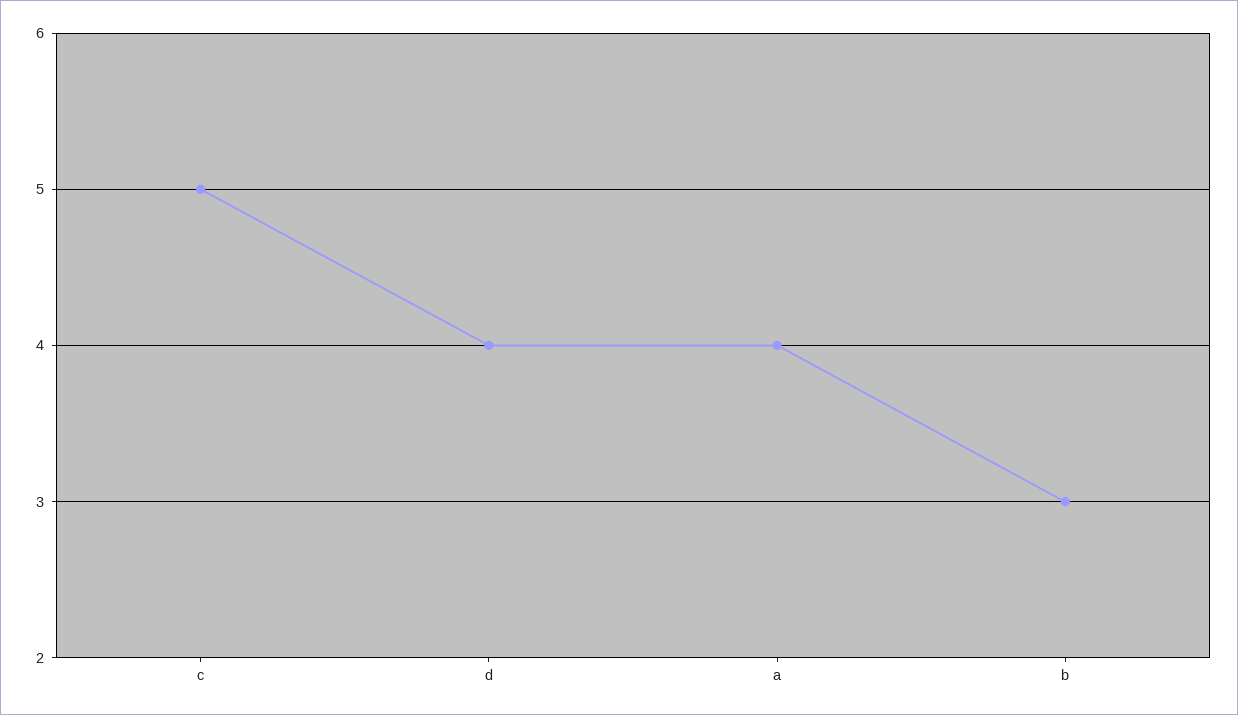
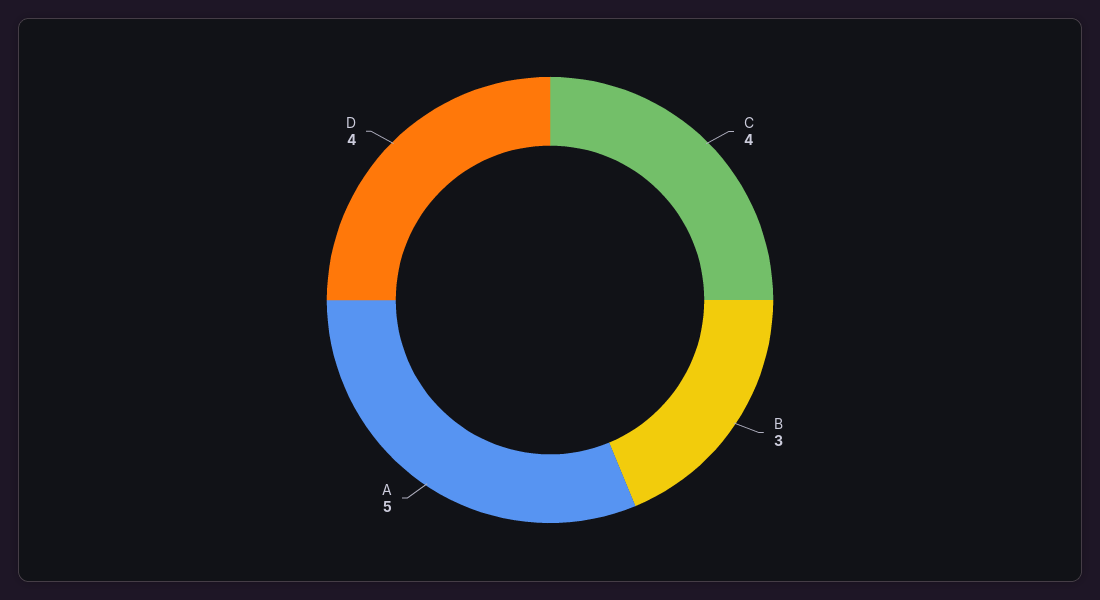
c: 5 -> 4
a: 4 -> 5

